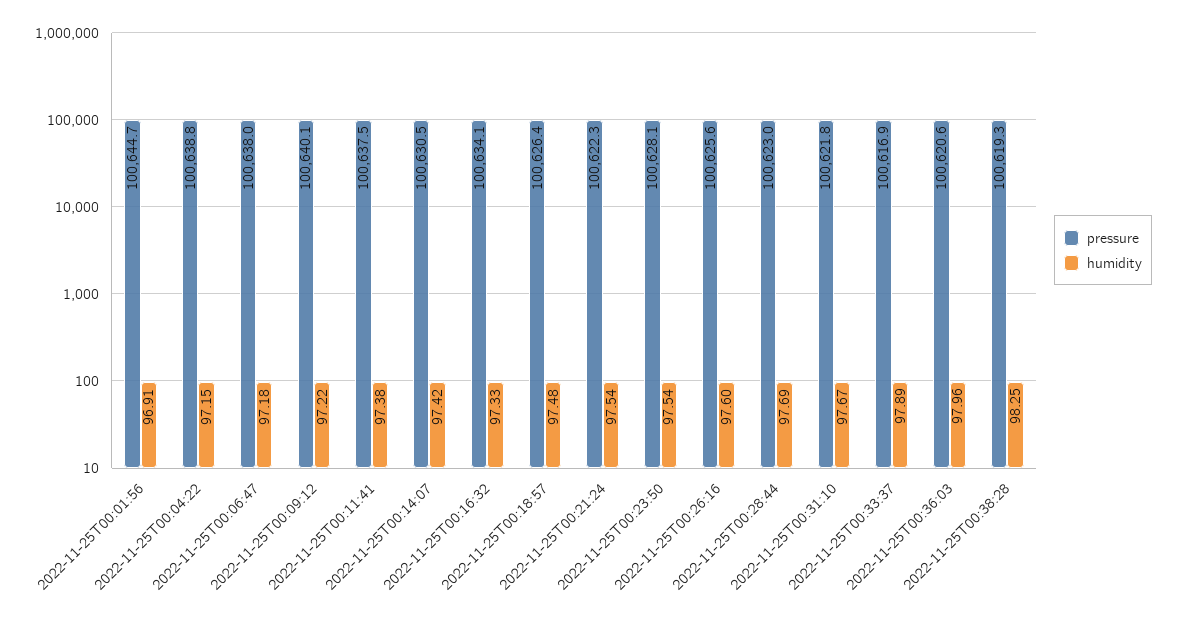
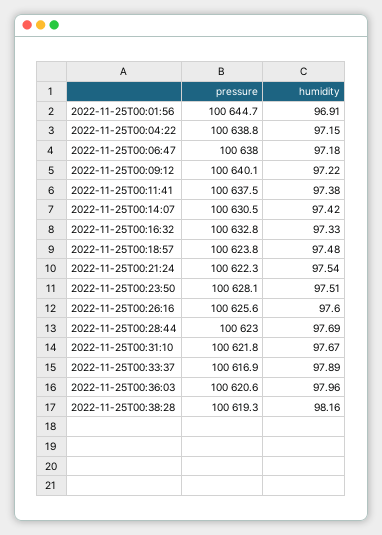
pressure, 2022-11-25T00:16:32: 100634.1 -> 100632.8
pressure, 2022-11-25T00:18:57: 100626.4 -> 100623.8
humidity, 2022-11-25T00:23:50: 97.54 -> 97.51
humidity, 2022-11-25T00:38:28: 98.25 -> 98.16

